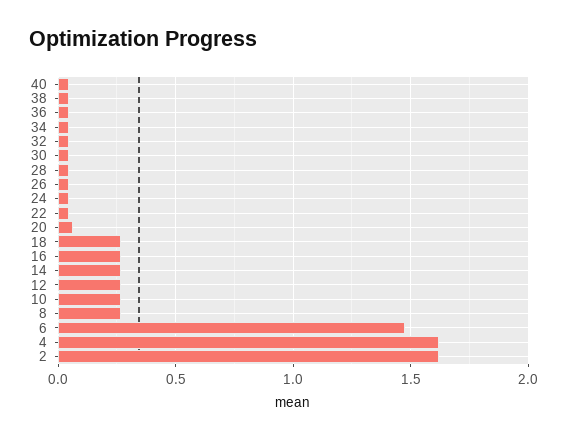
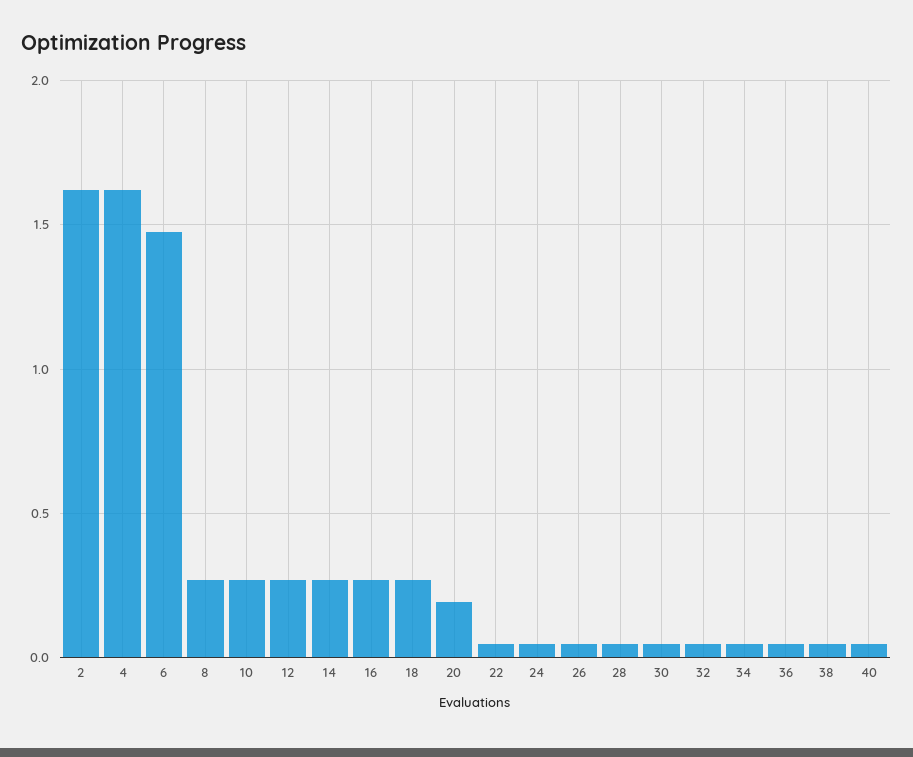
20: 0.05 -> 0.2

